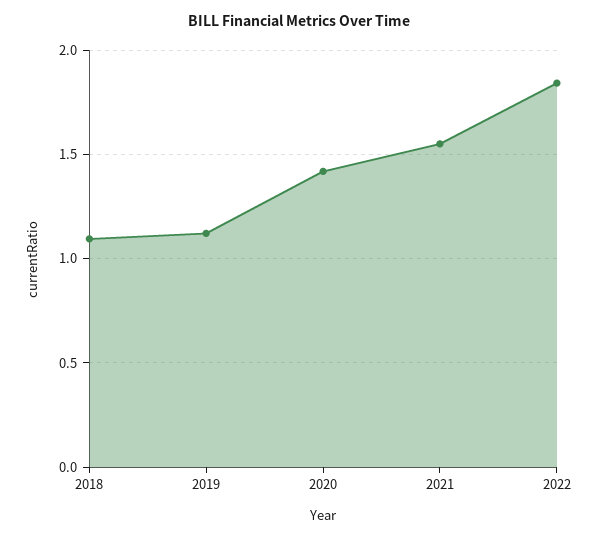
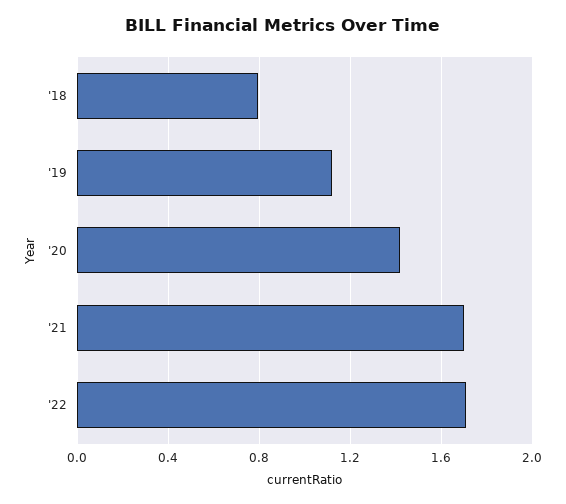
2018: 1.1 -> 0.8
2021: 1.55 -> 1.7
2022: 1.85 -> 1.7

